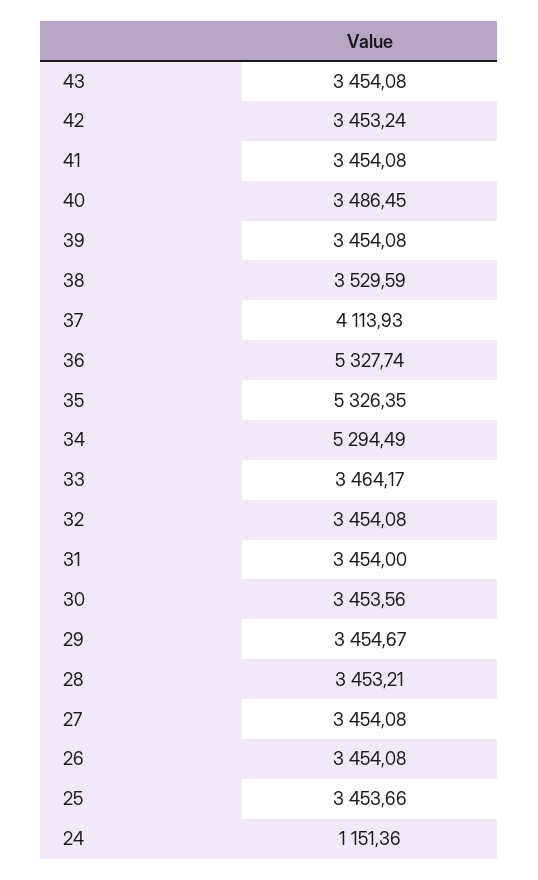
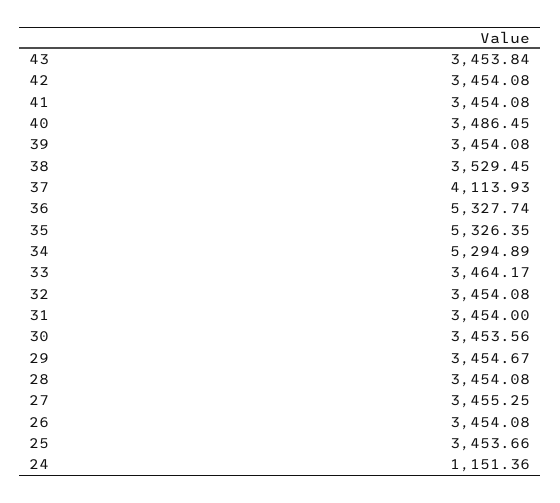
43: 3454.08 -> 3453.84
42: 3453.24 -> 3454.08
38: 3529.59 -> 3529.45
34: 5294.49 -> 5294.89
28: 3453.21 -> 3454.08
27: 3454.08 -> 3455.25

